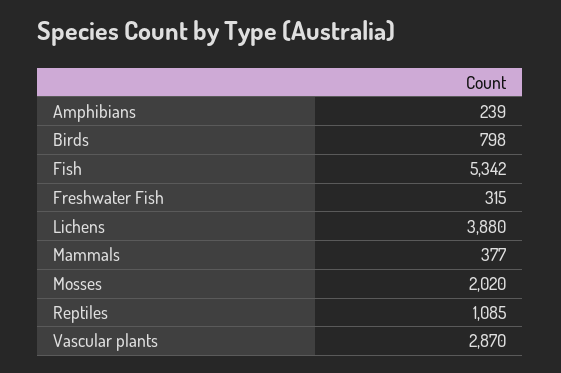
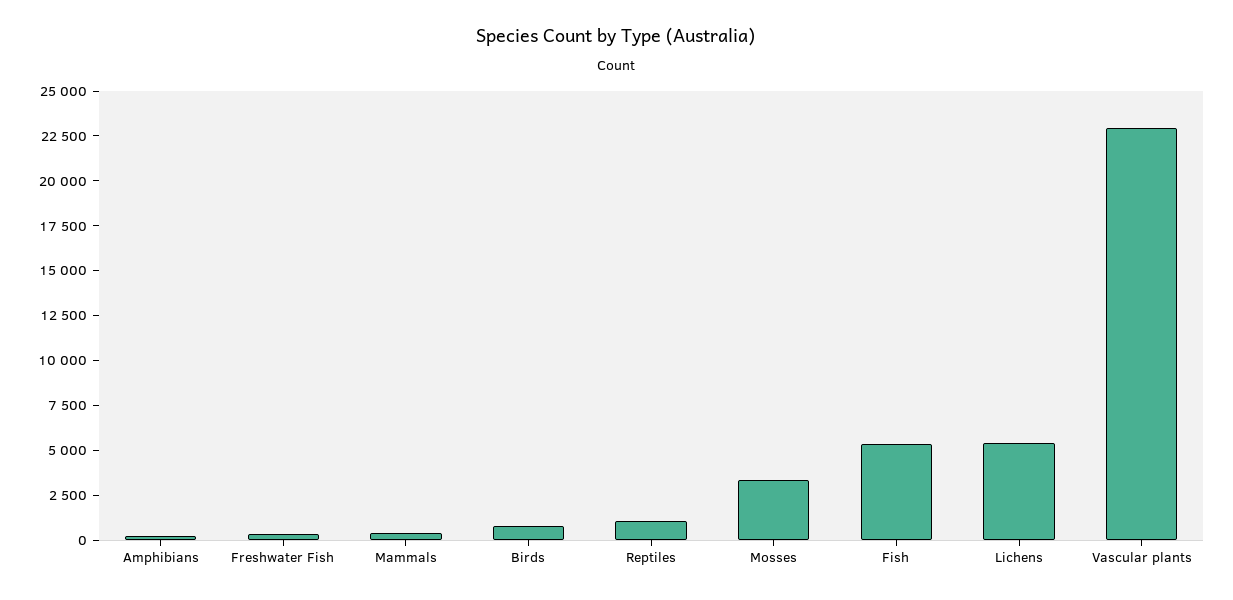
Lichens: 3880 -> 5500
Mosses: 2020 -> 3500
Vascular plants: 2870 -> 23000

